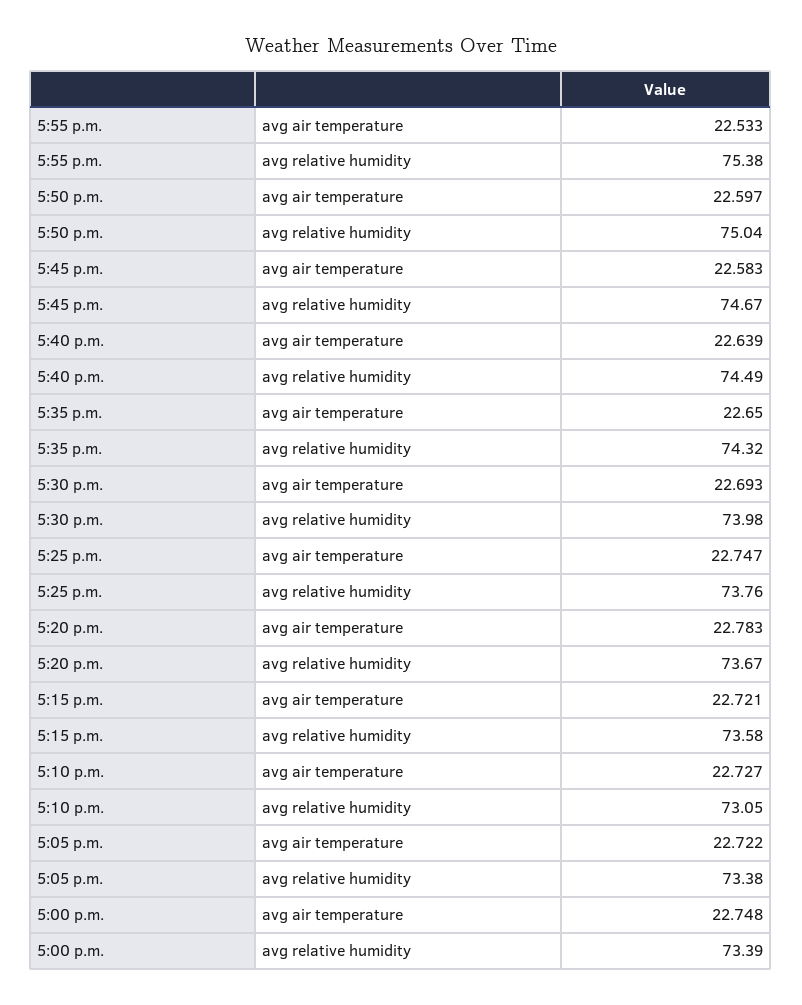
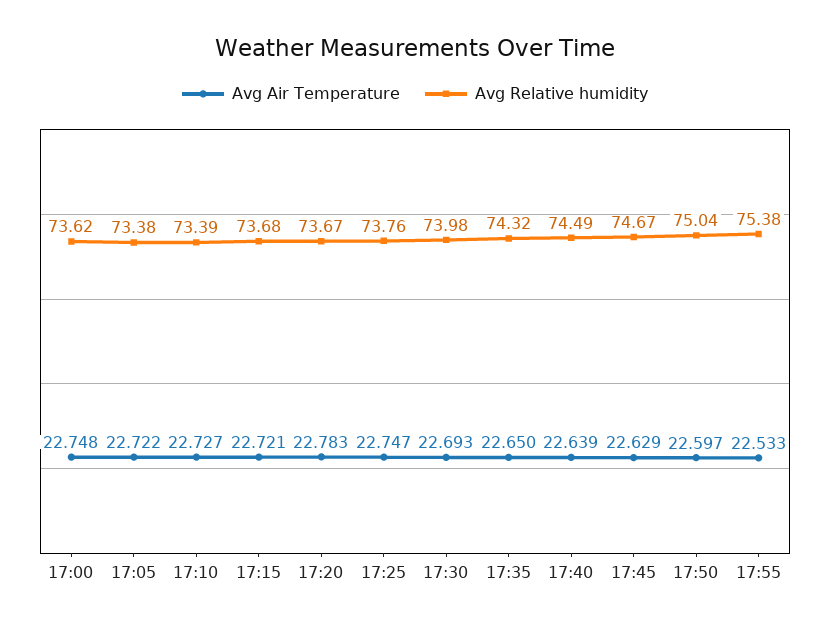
avg air temperature, 5:45 p.m.: 22.583 -> 22.629
avg relative humidity, 5:15 p.m.: 73.58 -> 73.68
avg relative humidity, 5:10 p.m.: 73.05 -> 73.39
avg relative humidity, 5:00 p.m.: 73.39 -> 73.62

